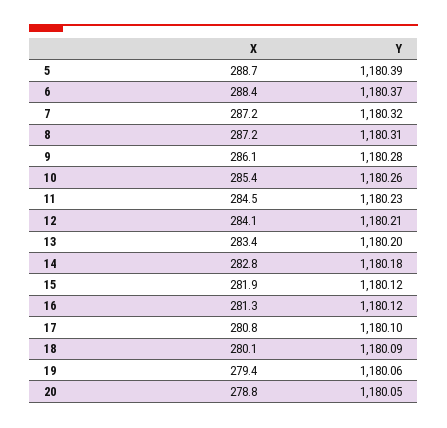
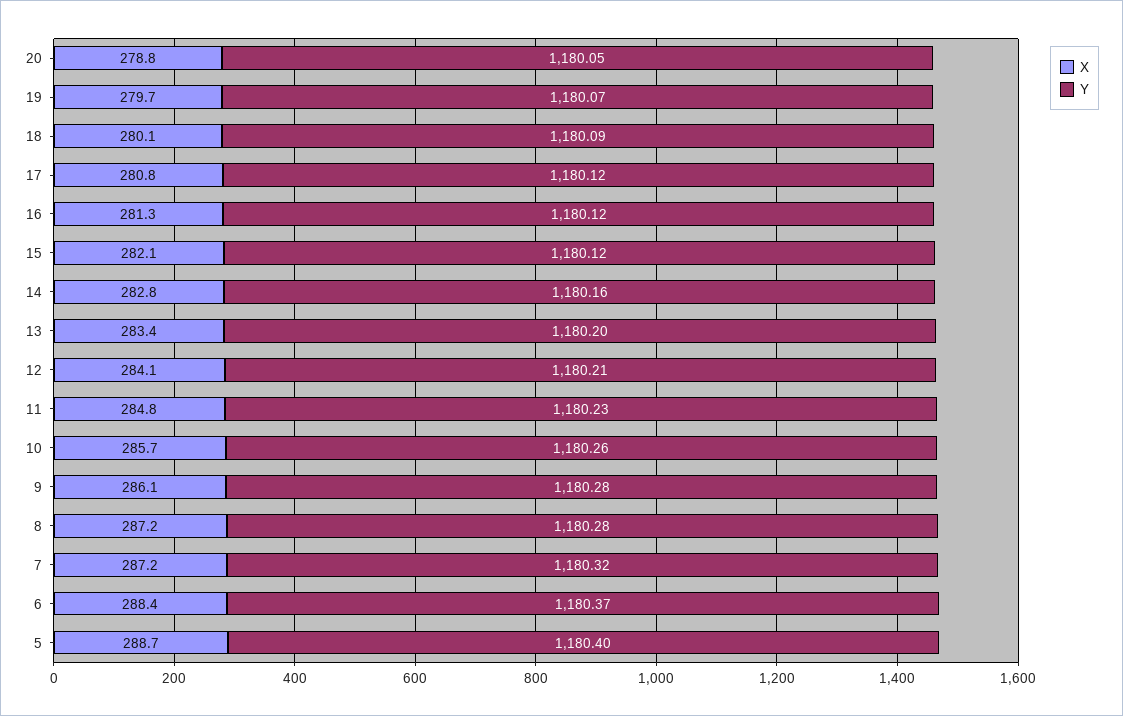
Y, 5: 1180.39 -> 1180.4
Y, 8: 1180.31 -> 1180.28
X, 10: 285.4 -> 285.7
X, 11: 284.5 -> 284.8
Y, 14: 1180.18 -> 1180.16
X, 15: 281.9 -> 282.1
Y, 17: 1180.1 -> 1180.12
X, 19: 279.4 -> 279.7
Y, 19: 1180.06 -> 1180.07

